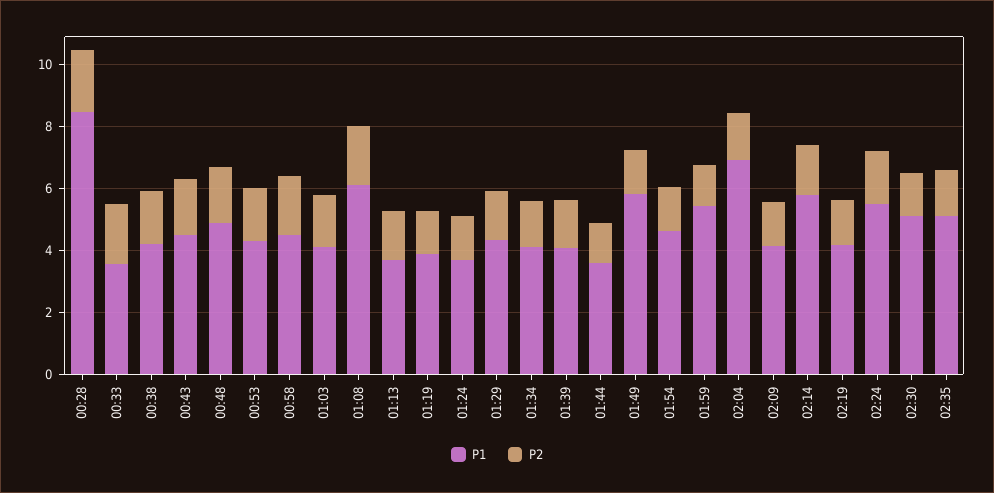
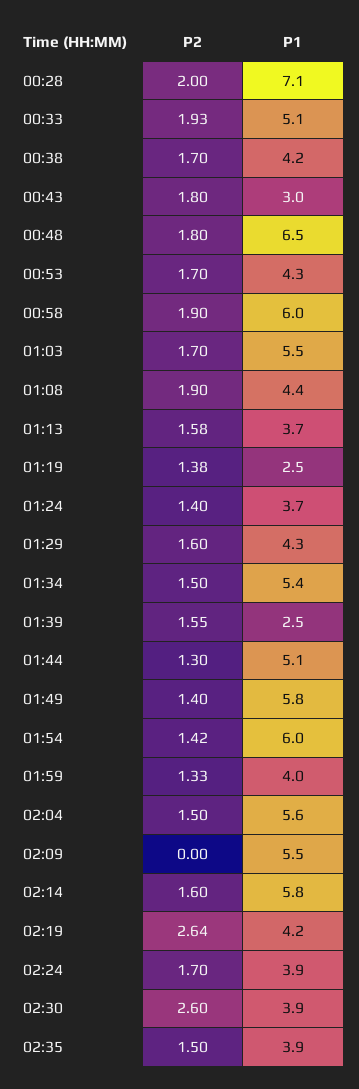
P1, 00:28: 8.5 -> 7.1
P1, 00:33: 3.5 -> 5.1
P1, 00:43: 4.5 -> 3
P1, 00:48: 5 -> 6.5
P1, 00:58: 4.5 -> 6
P1, 01:03: 4 -> 5.5
P1, 01:08: 6 -> 4.4
P1, 01:19: 4 -> 2.5
P1, 01:34: 4 -> 5.4
P1, 01:39: 4 -> 2.5
P1, 01:44: 3.5 -> 5.1
P1, 01:54: 4.5 -> 6
P1, 01:59: 5.5 -> 4
P1, 02:04: 7 -> 5.6
P1, 02:09: 4 -> 5.5
P2, 02:09: 1.5 -> 0
P2, 02:19: 1.5 -> 2.64
P1, 02:24: 5.5 -> 3.9
P1, 02:30: 5 -> 3.9
P2, 02:30: 1.5 -> 2.6
P1, 02:35: 5 -> 3.9

